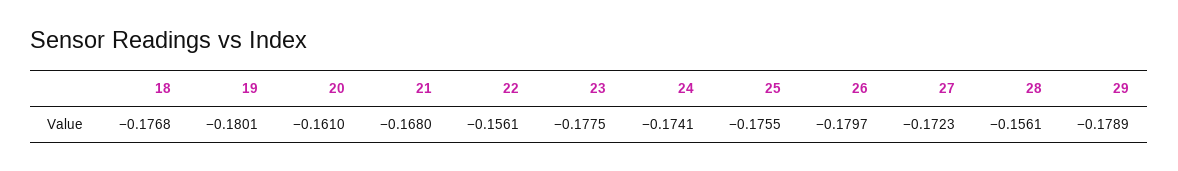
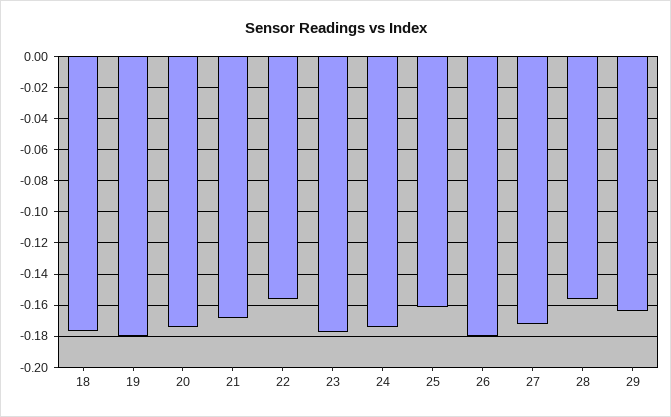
20: -0.161 -> -0.175
25: -0.1755 -> -0.16
29: -0.1789 -> -0.165

